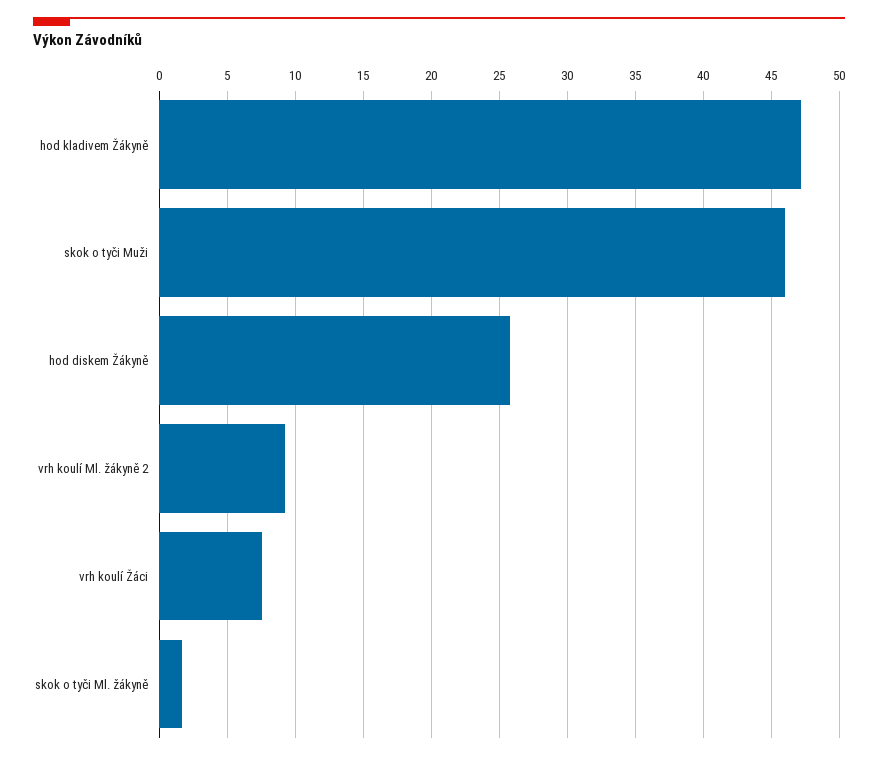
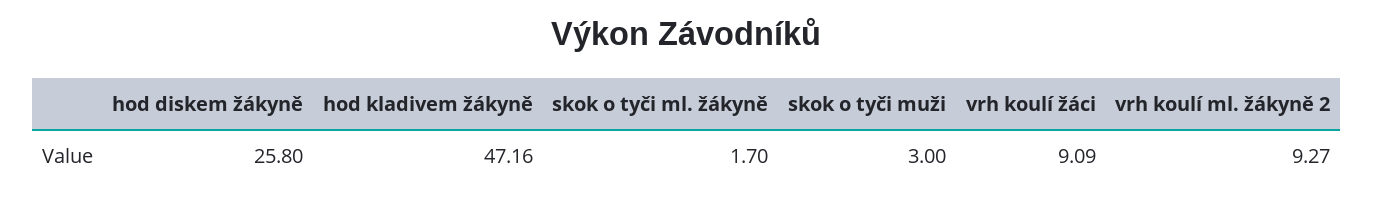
skok o tyči Muži: 46 -> 3
vrh koulí Žáci: 7.5 -> 9.09

